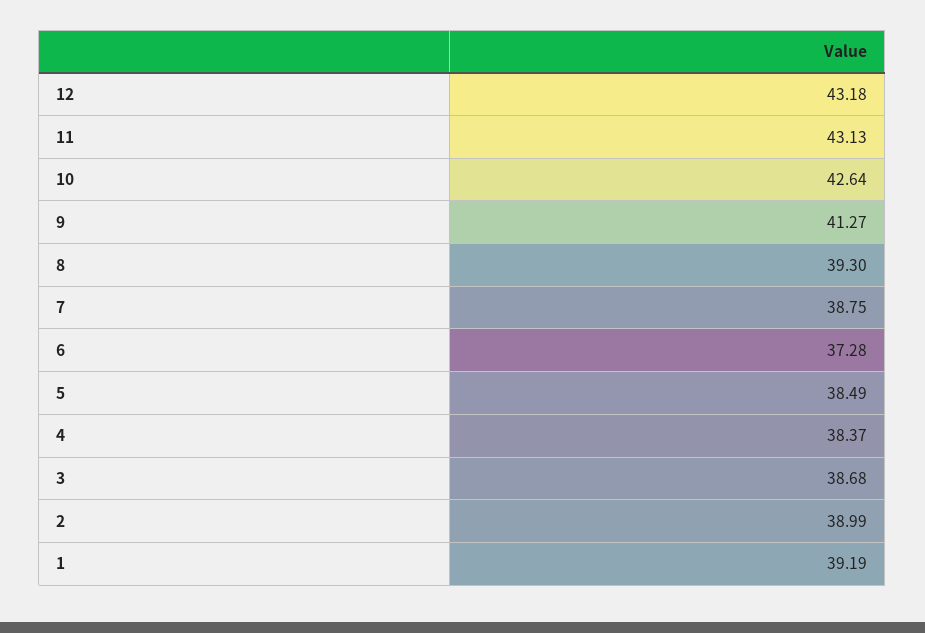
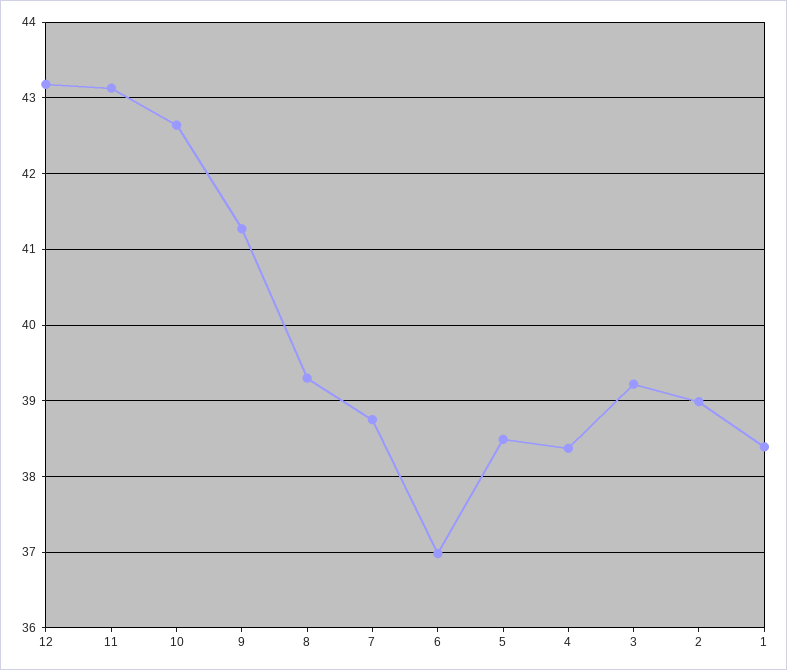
6: 37.28 -> 37
3: 38.68 -> 39.2
1: 39.19 -> 38.4

